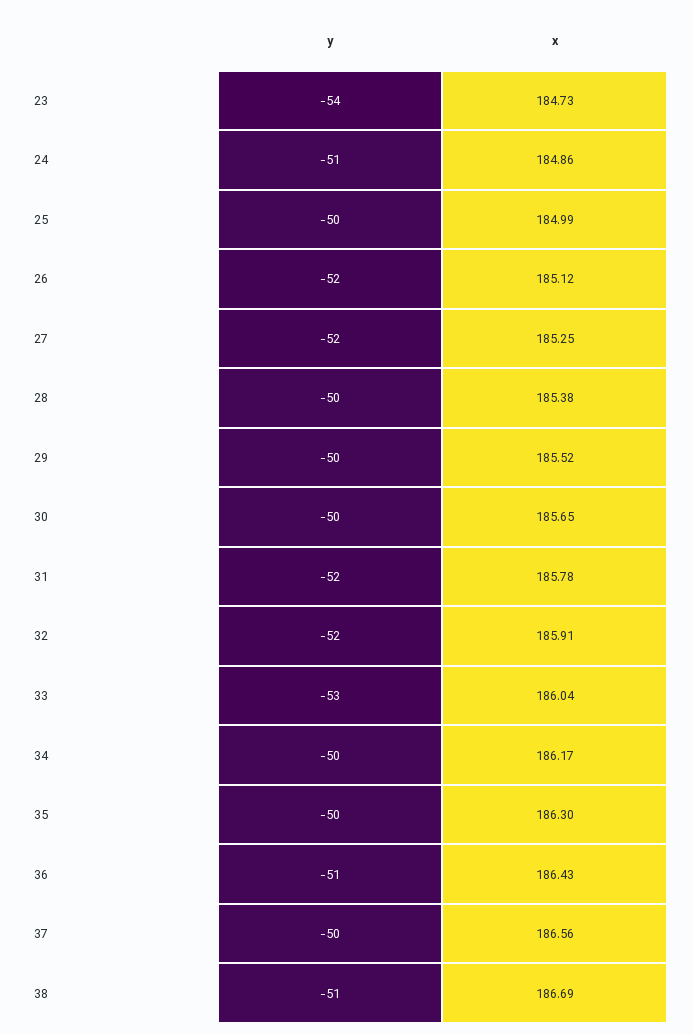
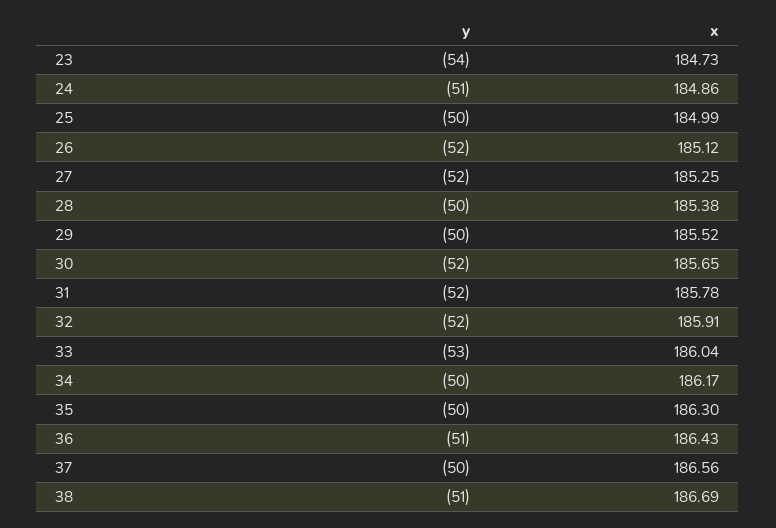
y, 30: -50 -> -52

